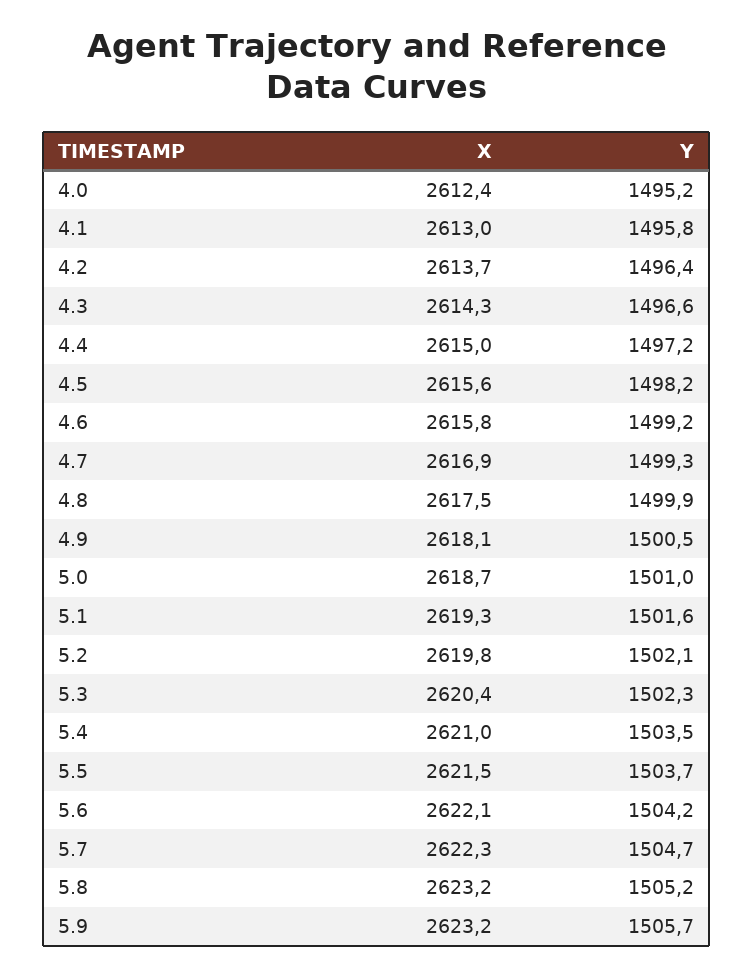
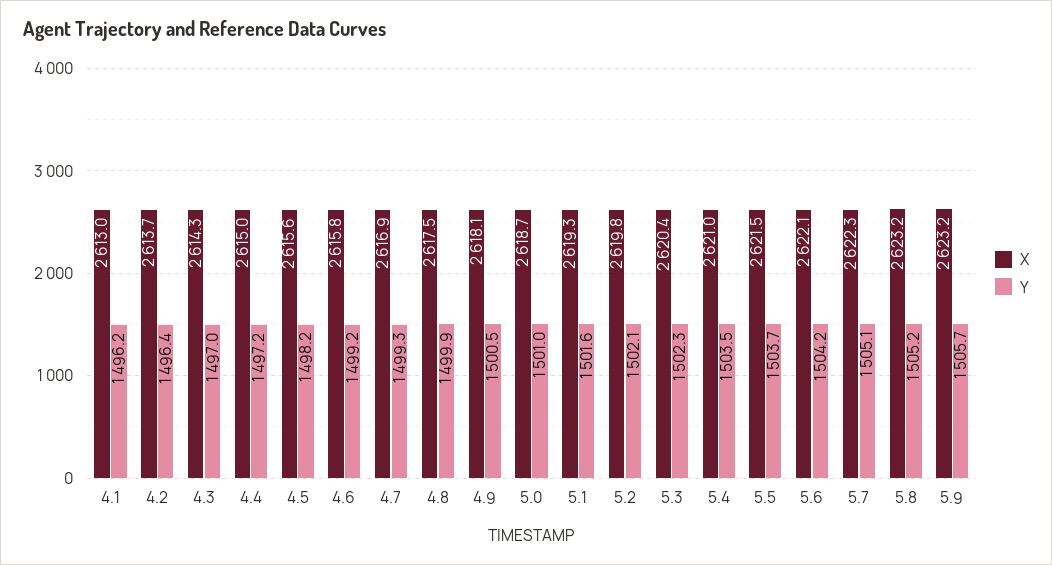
X, 4.0: 2612.4 -> none
Y, 4.0: 1495.2 -> none
Y, 4.1: 1495.8 -> 1496.2
Y, 4.3: 1496.6 -> 1497
Y, 5.7: 1504.7 -> 1505.1

